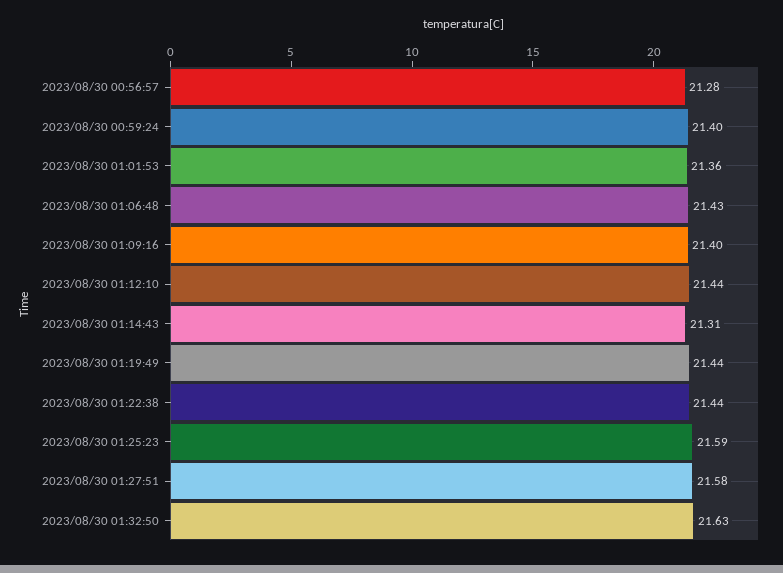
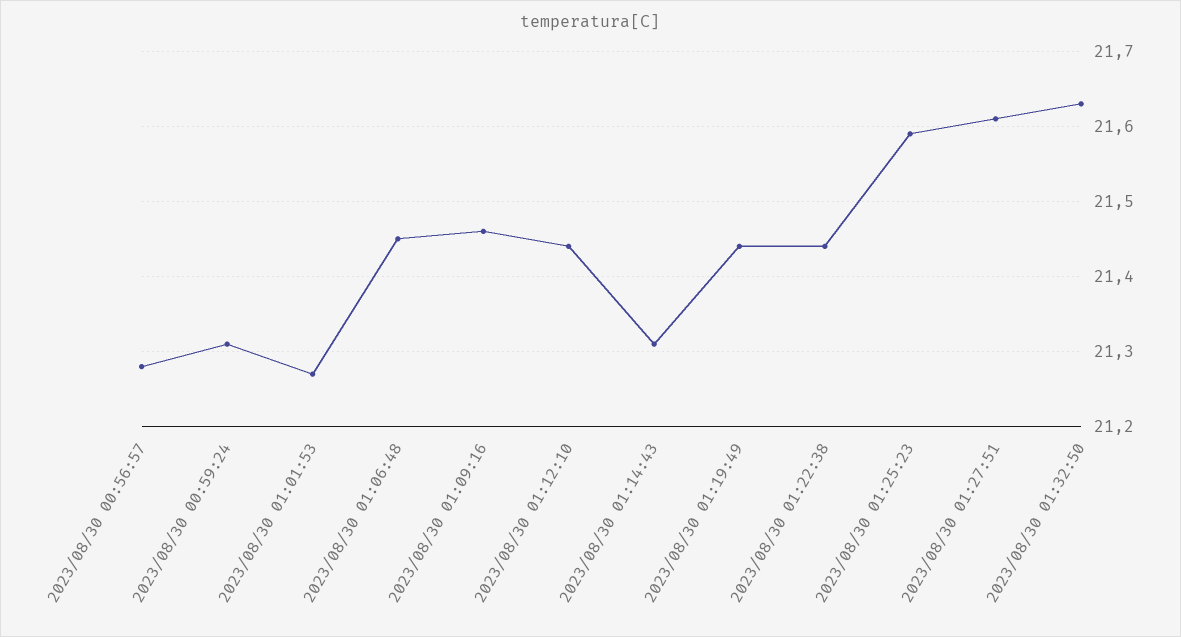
2023/08/30 00:59:24: 21.4 -> 21.31
2023/08/30 01:01:53: 21.36 -> 21.27
2023/08/30 01:06:48: 21.43 -> 21.45
2023/08/30 01:09:16: 21.4 -> 21.46
2023/08/30 01:27:51: 21.58 -> 21.61

